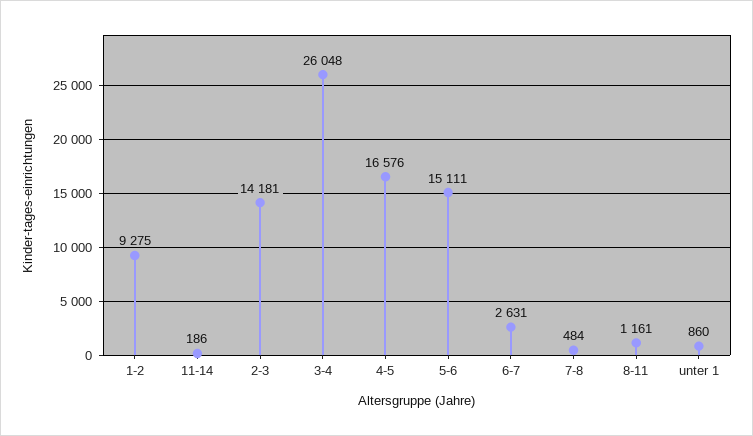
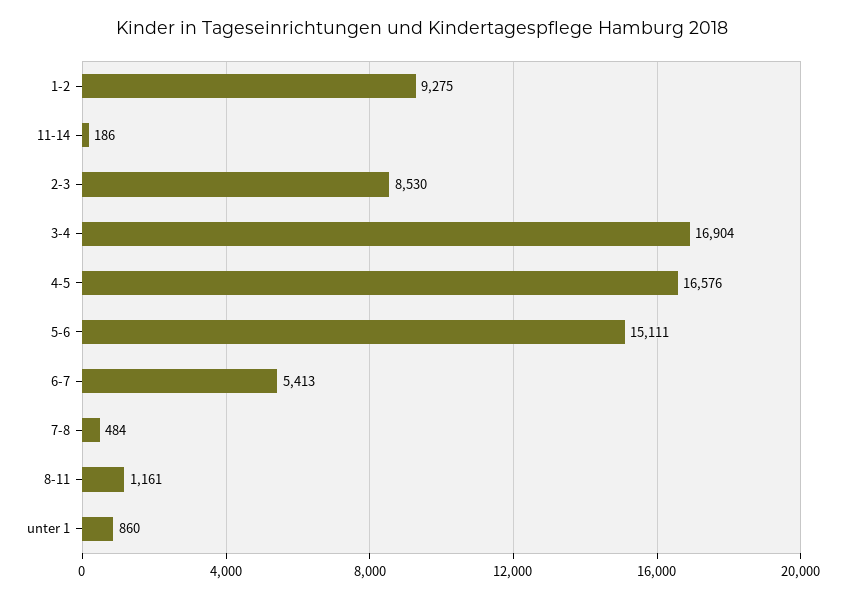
2-3: 14181 -> 8530
3-4: 26048 -> 16904
6-7: 2631 -> 5413

